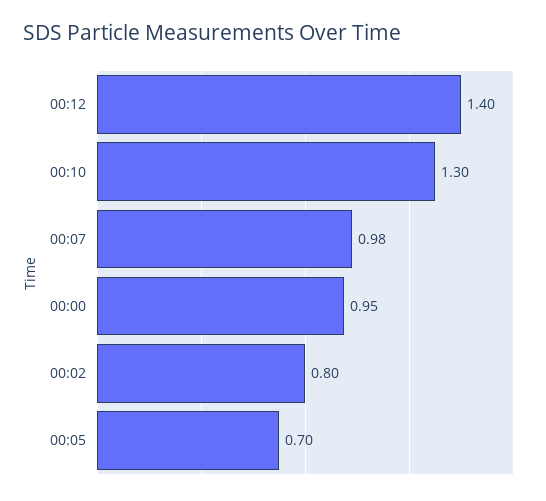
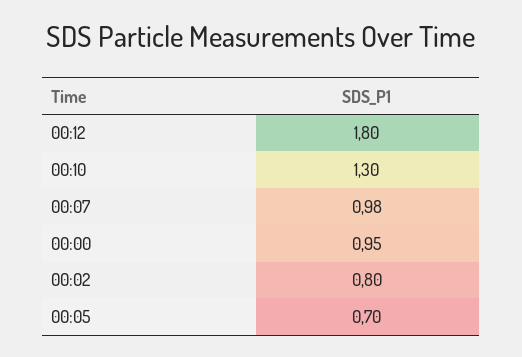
00:12: 1.4 -> 1.8

